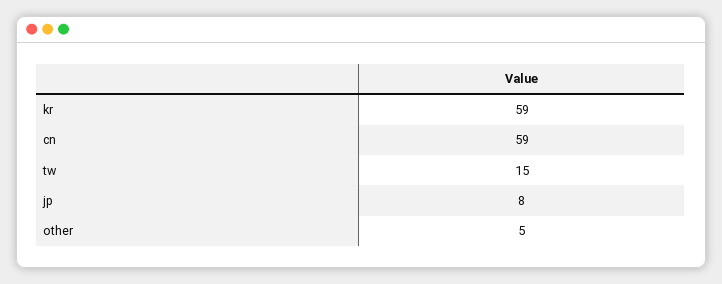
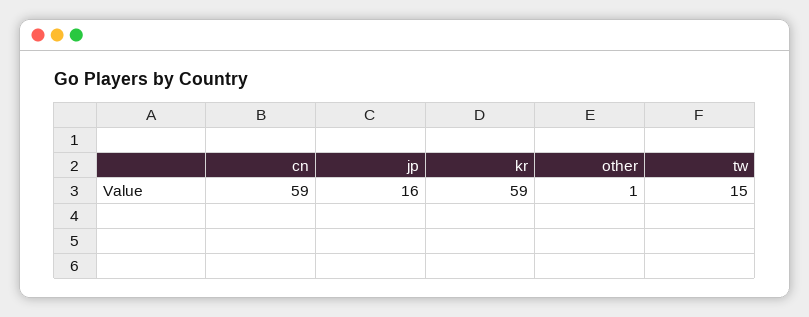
jp: 8 -> 16
other: 5 -> 1

